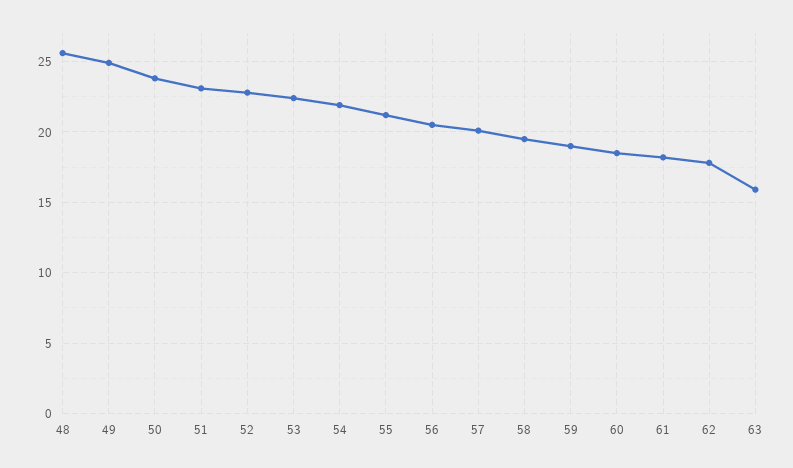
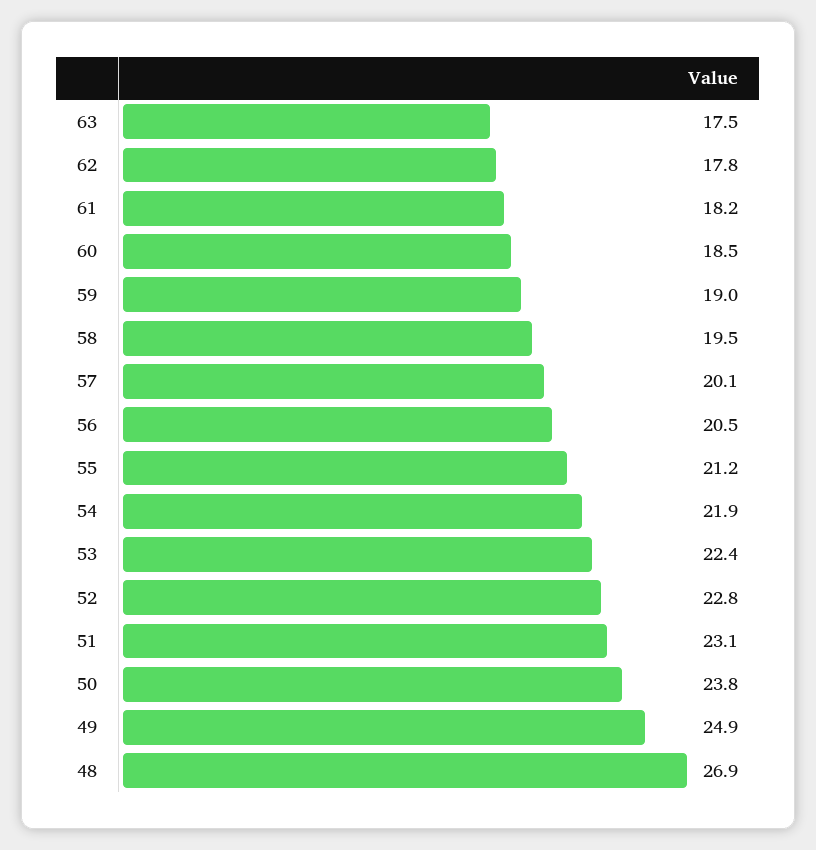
48: 25.5 -> 26.9
63: 16 -> 17.5

